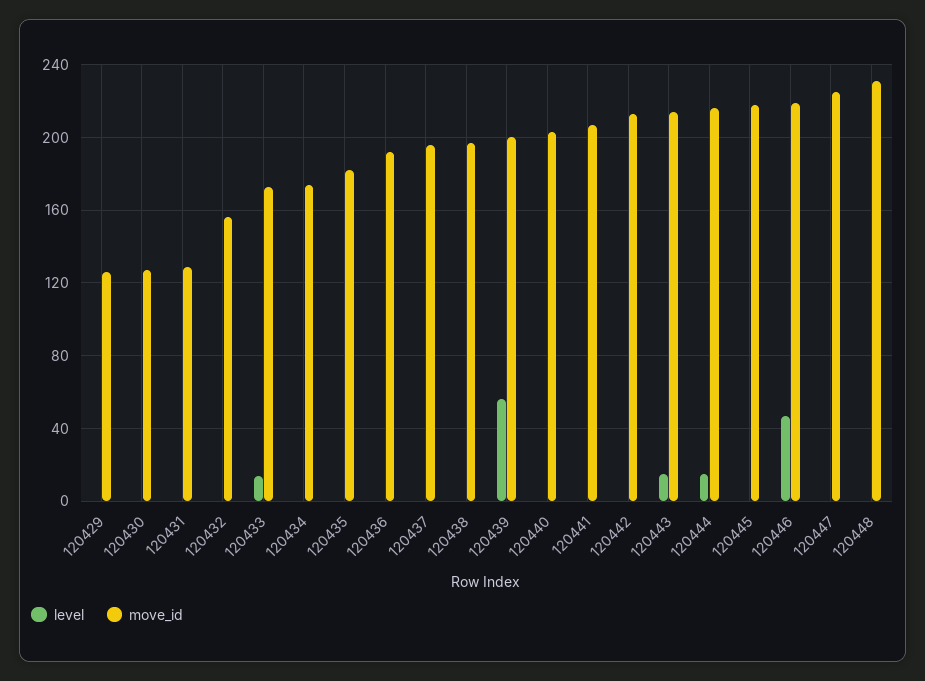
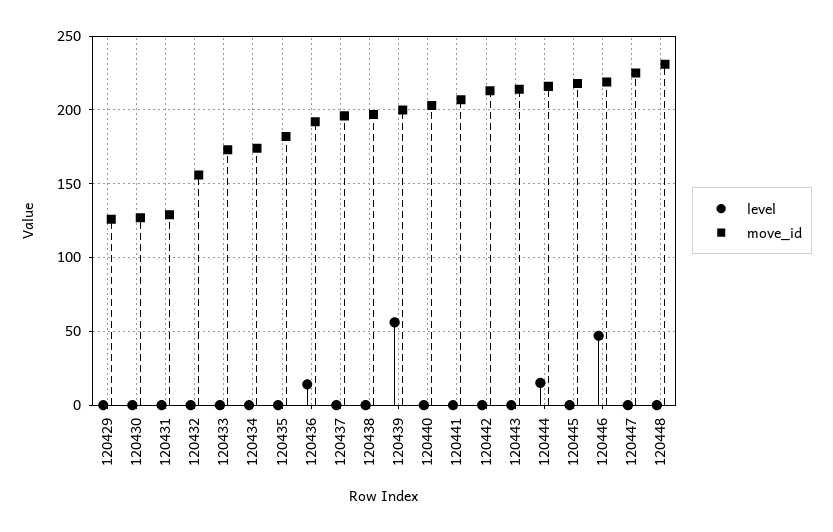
level, 120433: 15 -> 0
level, 120436: 0 -> 15
level, 120443: 15 -> 0

